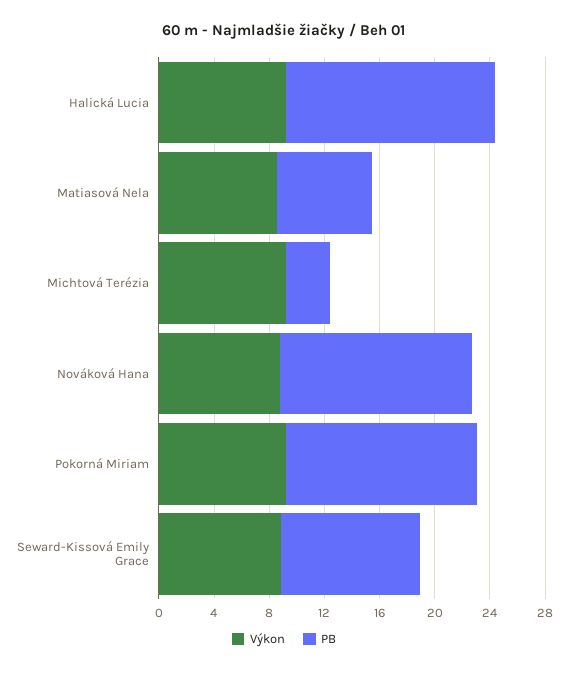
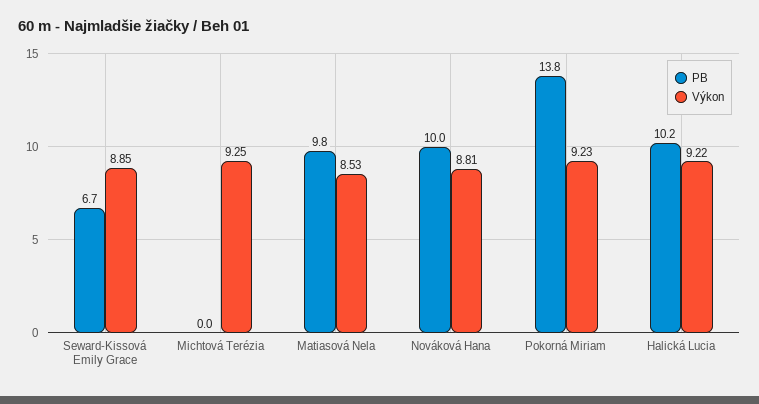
PB, Halická Lucia: 15 -> 10.2
PB, Matiasová Nela: 7 -> 9.8
PB, Michtová Terézia: 3 -> 0
PB, Nováková Hana: 14 -> 10
PB, Seward-Kissová Emily Grace: 10 -> 6.7

